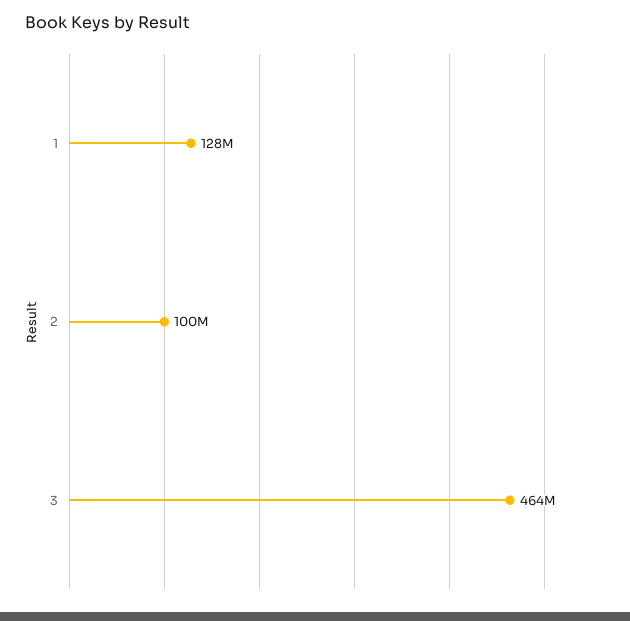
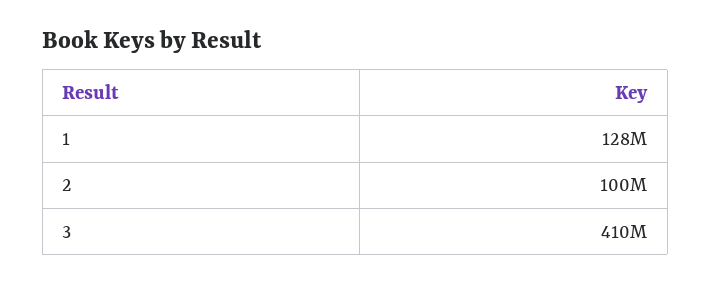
3: 464000000 -> 410000000

